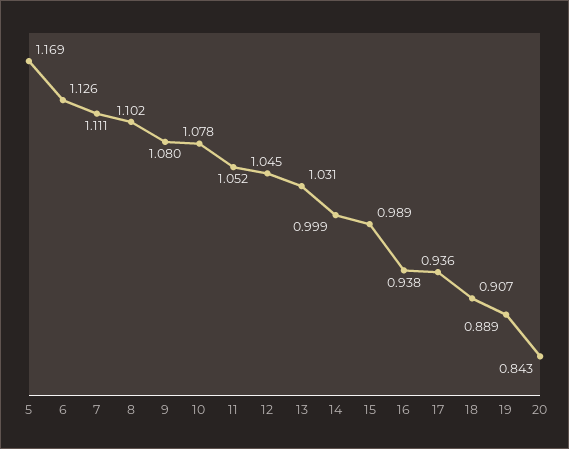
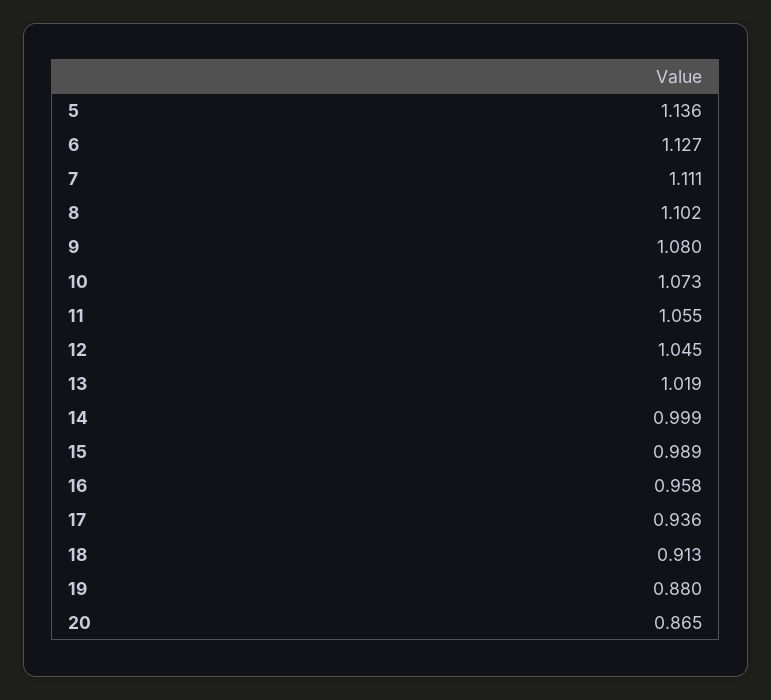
5: 1.169 -> 1.136
6: 1.126 -> 1.127
10: 1.078 -> 1.073
11: 1.052 -> 1.055
13: 1.031 -> 1.019
16: 0.938 -> 0.958
18: 0.907 -> 0.913
19: 0.889 -> 0.88
20: 0.843 -> 0.865

